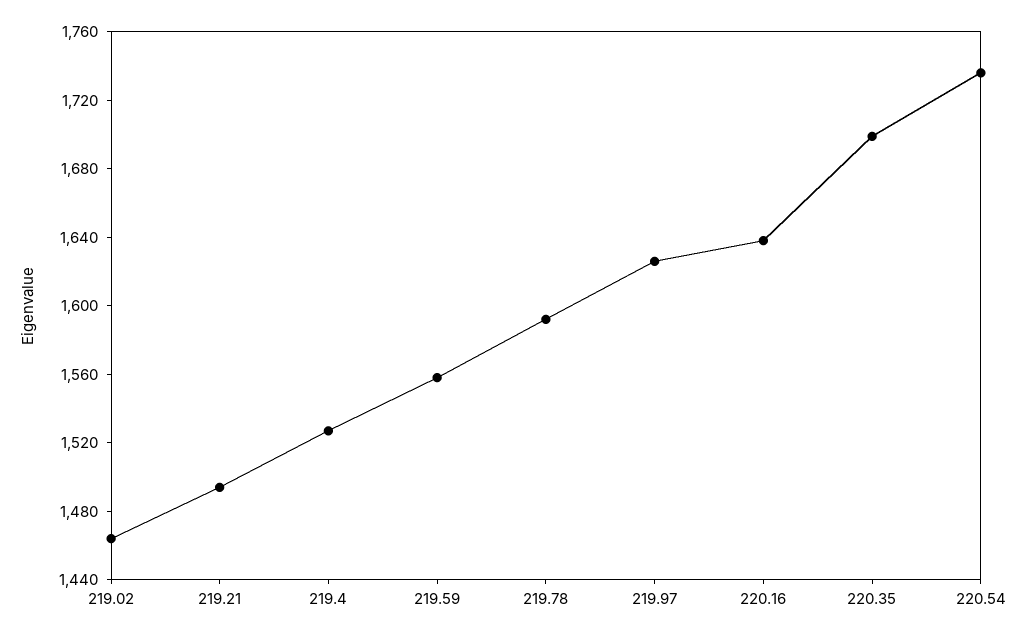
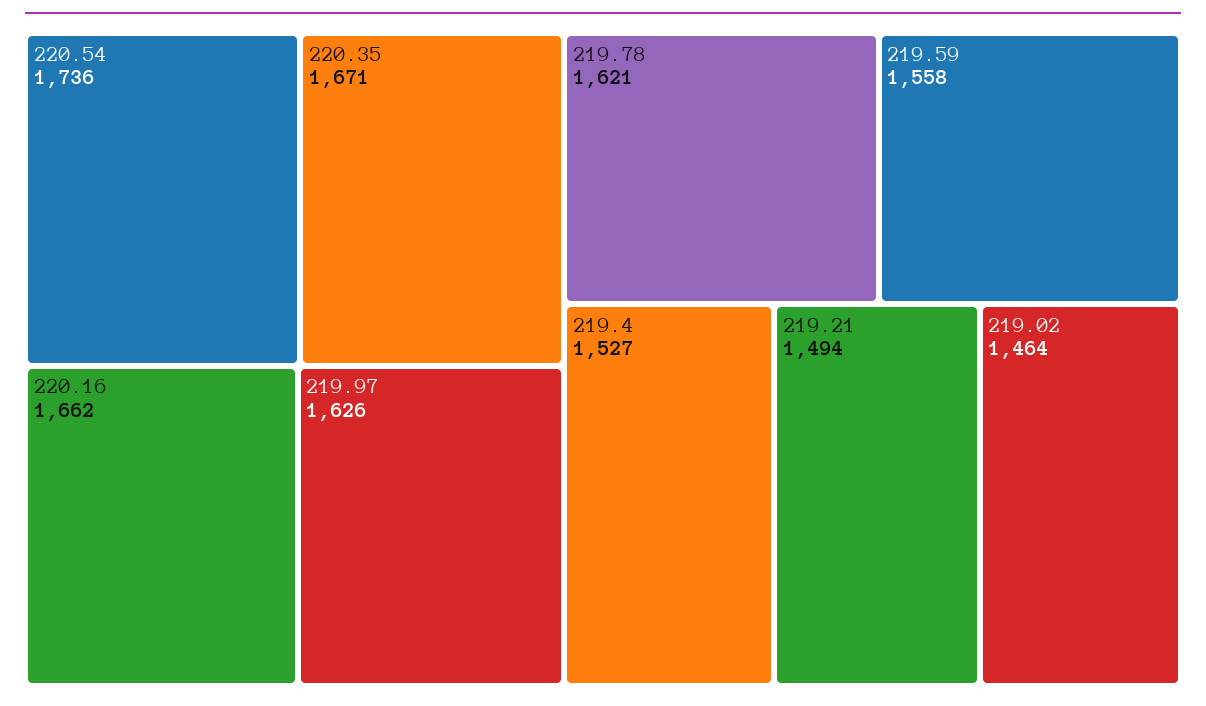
219.78: 1590 -> 1621
220.16: 1640 -> 1662
220.35: 1700 -> 1671

